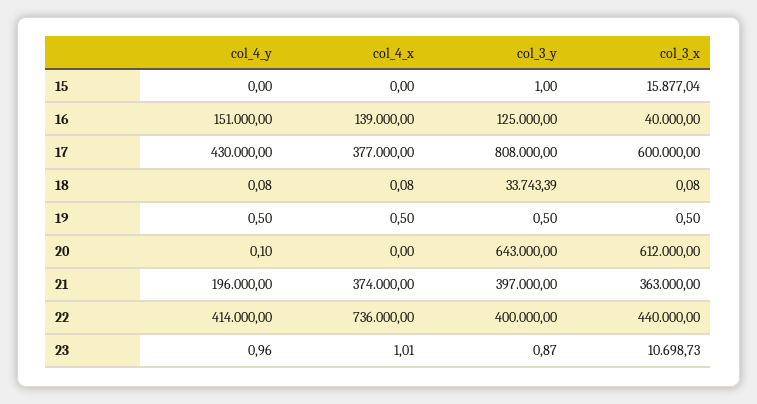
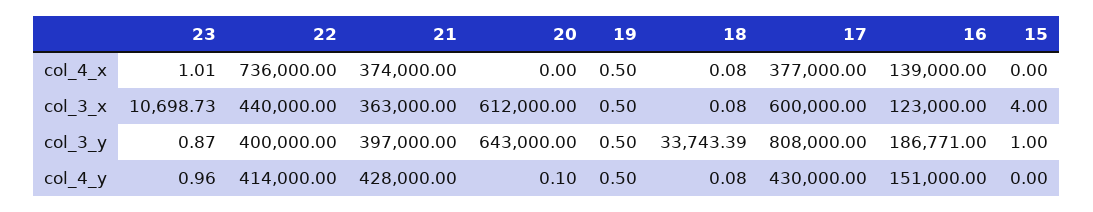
col_3_x, 15: 15877.04 -> 4
col_3_y, 16: 125000 -> 186771
col_3_x, 16: 40000 -> 123000
col_4_y, 21: 196000 -> 428000

